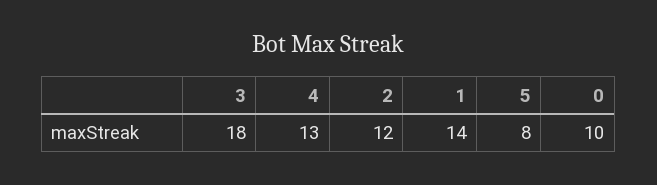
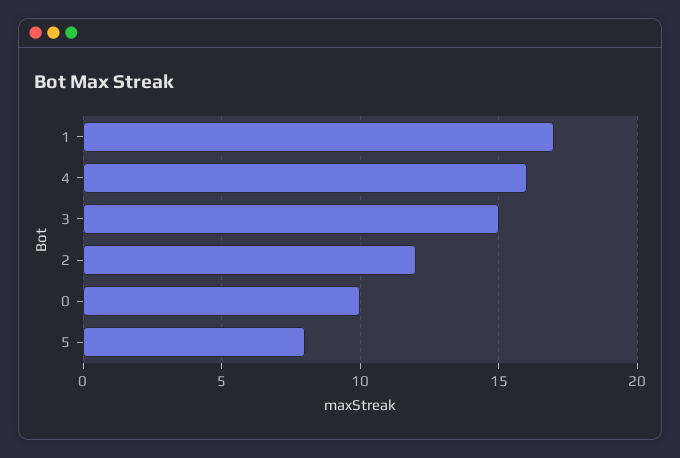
3: 18 -> 15
4: 13 -> 16
1: 14 -> 17

